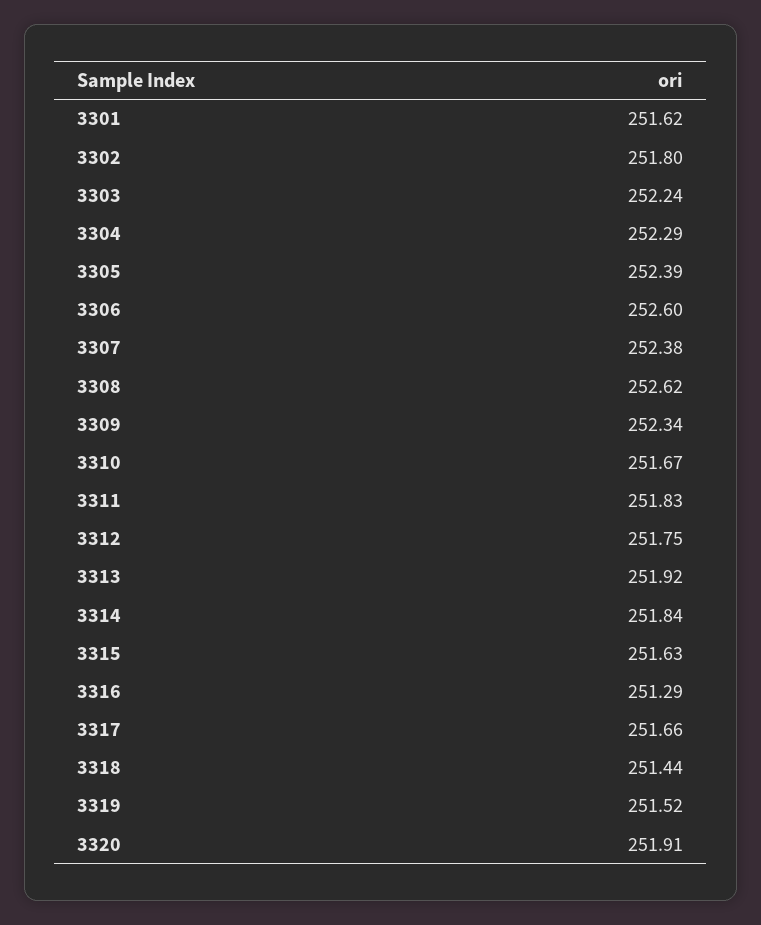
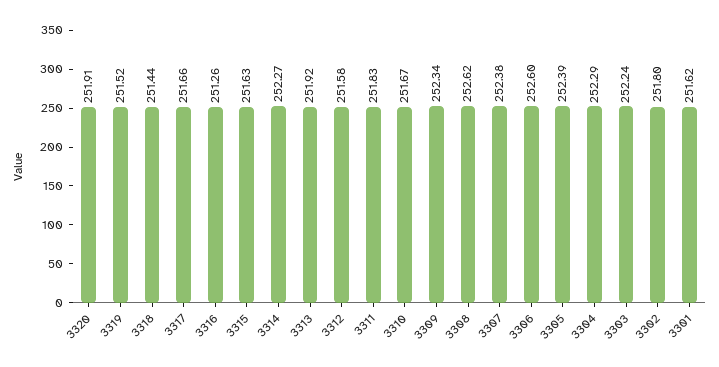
3312: 251.75 -> 251.58
3314: 251.84 -> 252.27
3316: 251.29 -> 251.26

